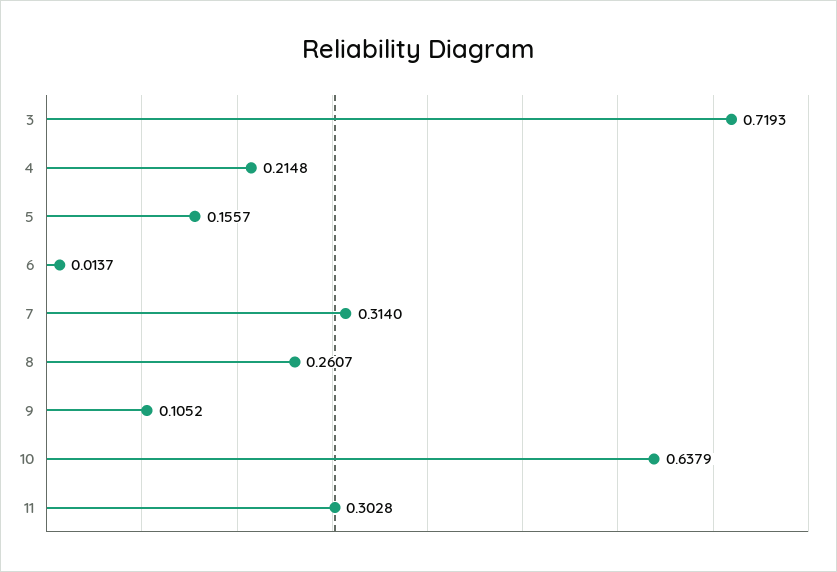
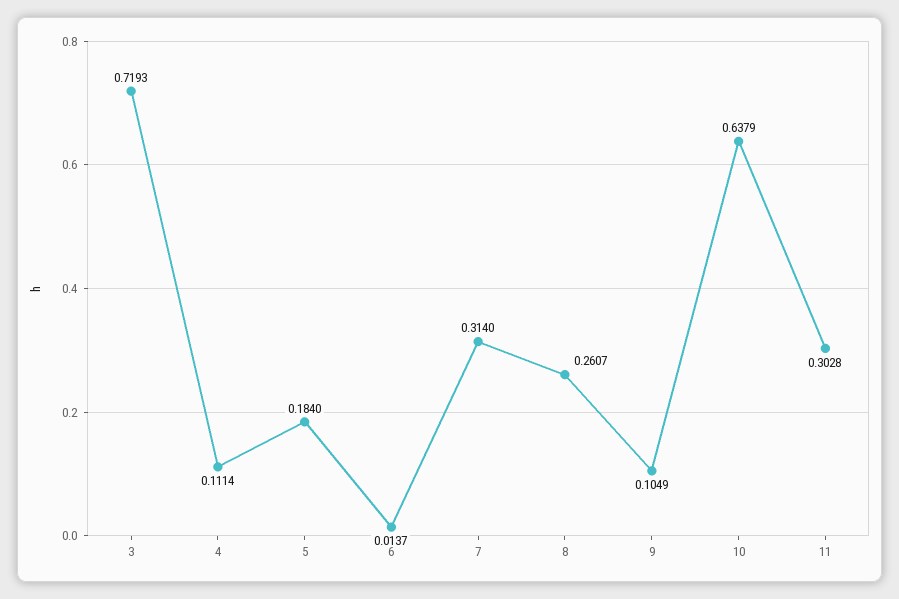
4: 0.2148 -> 0.1114
5: 0.1557 -> 0.184
9: 0.1052 -> 0.1049

